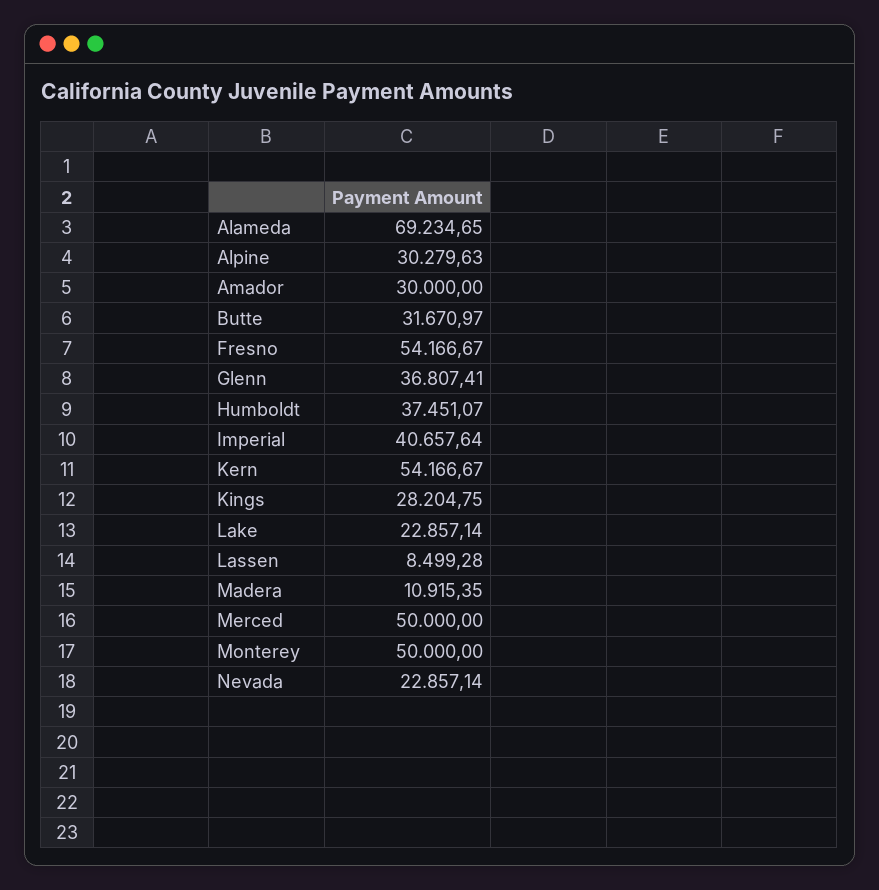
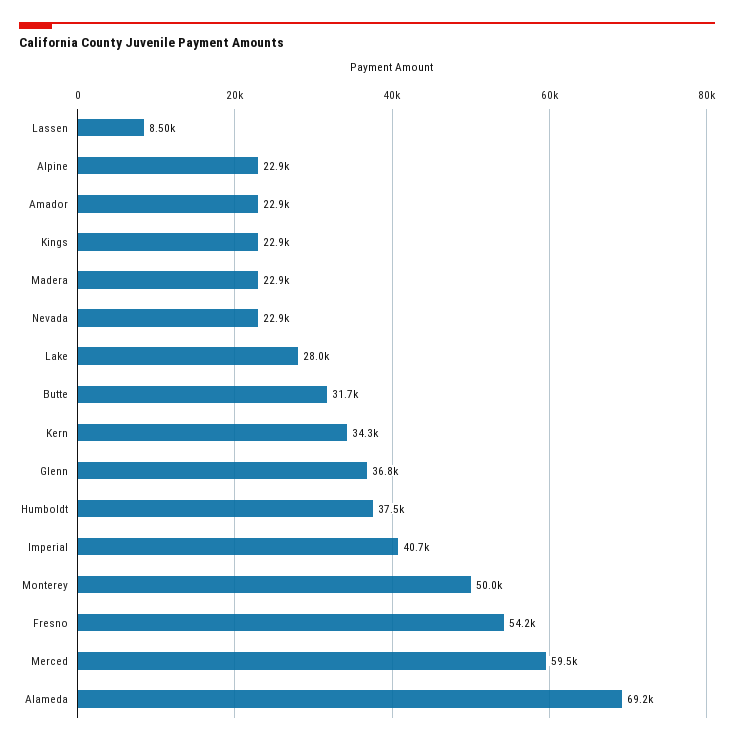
Alpine: 30279.63 -> 22900
Amador: 30000 -> 22900
Kern: 54166.67 -> 34300
Kings: 28204.75 -> 22900
Lake: 22857.14 -> 28000
Madera: 10915.35 -> 22900
Merced: 50000 -> 59500

